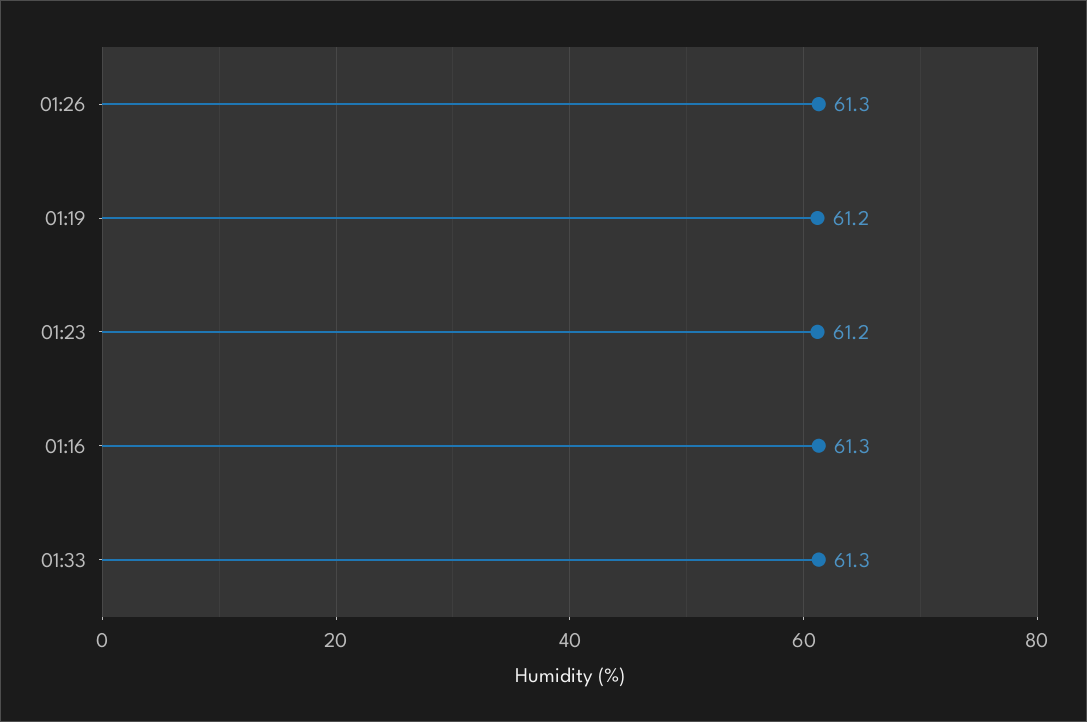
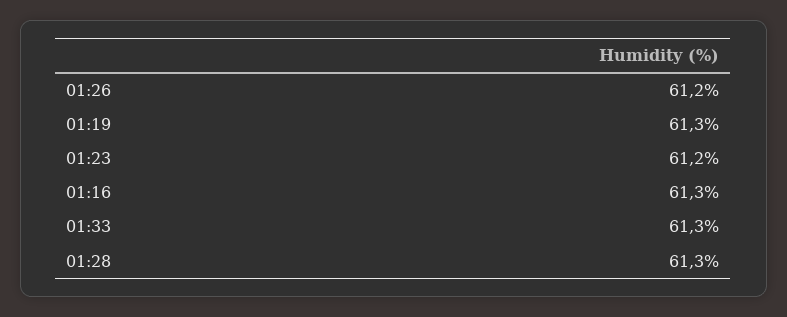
01:26: 61.3 -> 61.2
01:19: 61.2 -> 61.3
01:28: none -> 61.3

